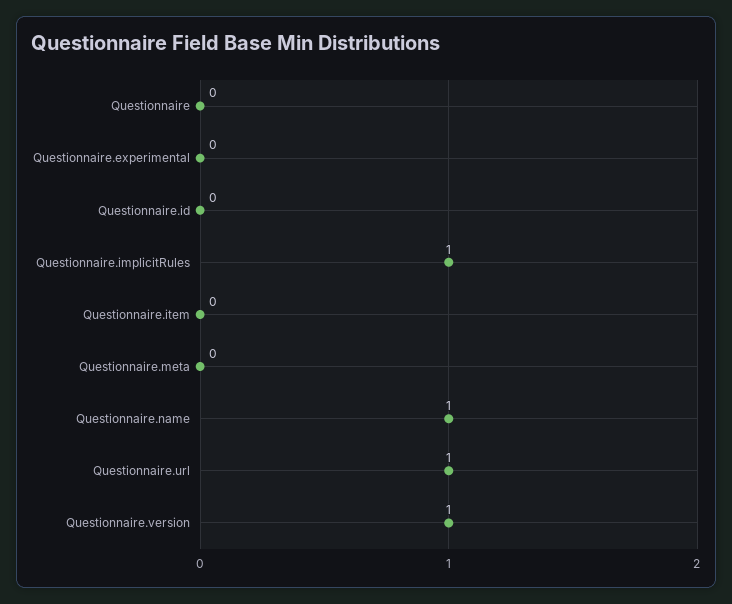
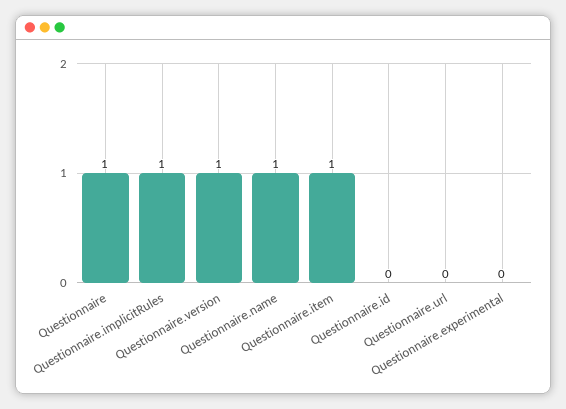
Questionnaire: 0 -> 1
Questionnaire.item: 0 -> 1
Questionnaire.meta: 0 -> none
Questionnaire.url: 1 -> 0

